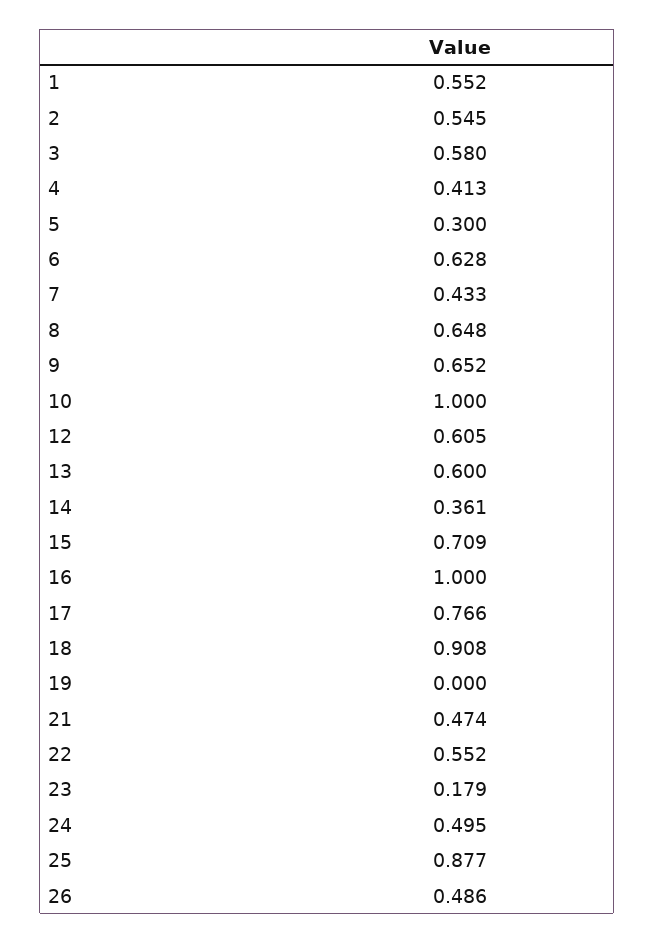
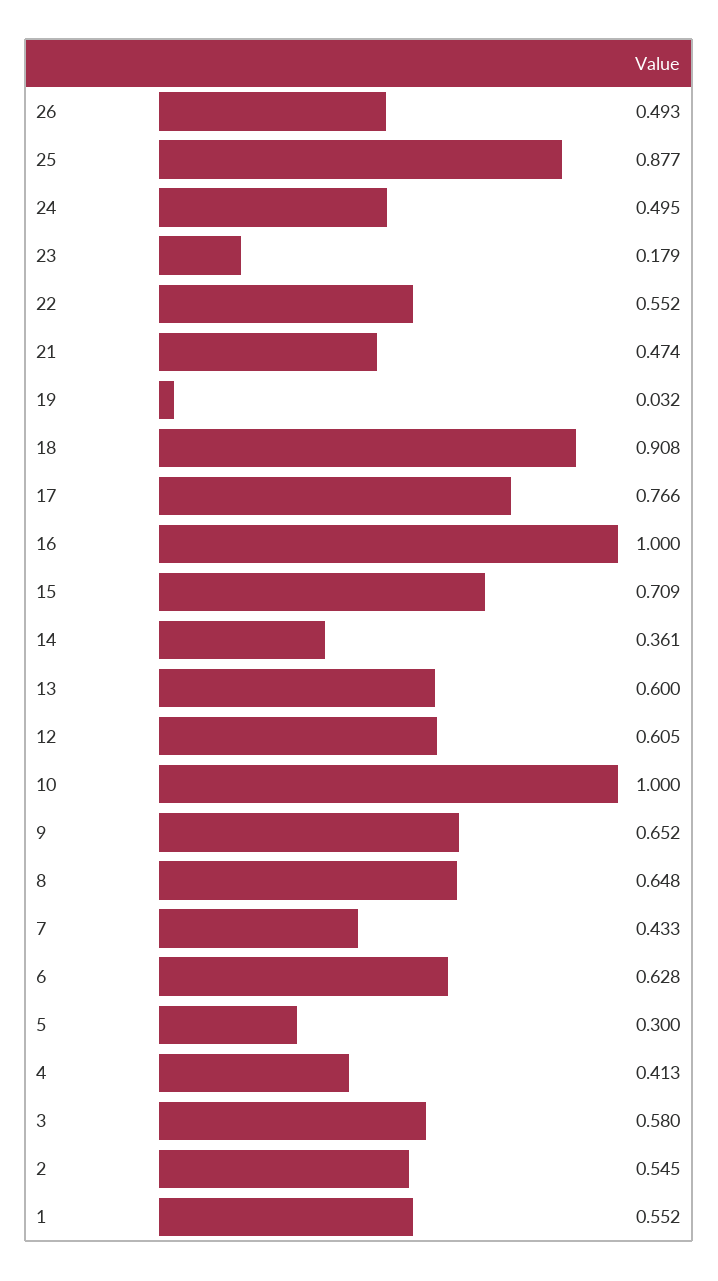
19: 0 -> 0.032
26: 0.486 -> 0.493

